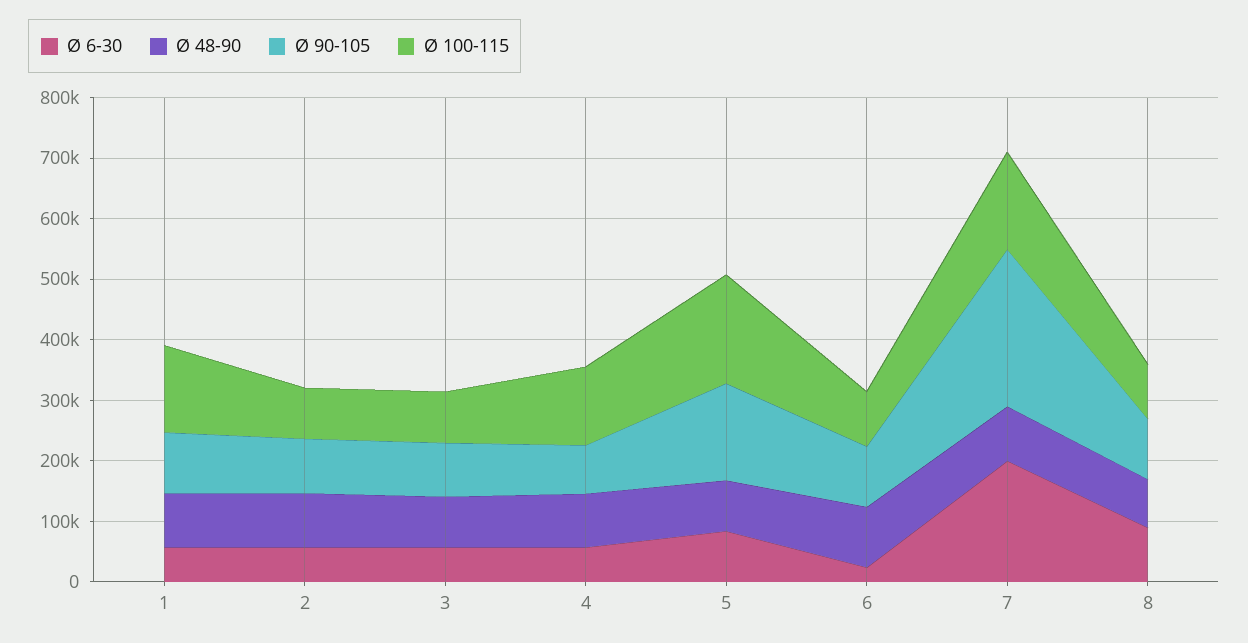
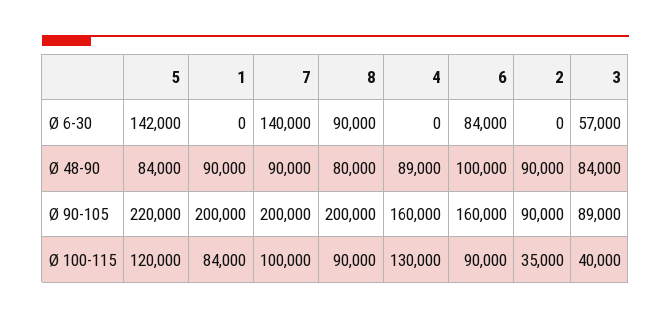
Ø 6-30, 1: 60000 -> 0
Ø 90-105, 1: 100000 -> 200000
Ø 100-115, 1: 140000 -> 84000
Ø 6-30, 2: 60000 -> 0
Ø 100-115, 2: 80000 -> 35000
Ø 100-115, 3: 80000 -> 40000
Ø 6-30, 4: 60000 -> 0
Ø 90-105, 4: 80000 -> 160000
Ø 6-30, 5: 80000 -> 142000
Ø 90-105, 5: 160000 -> 220000
Ø 100-115, 5: 180000 -> 120000
Ø 6-30, 6: 20000 -> 84000
Ø 90-105, 6: 100000 -> 160000
Ø 6-30, 7: 200000 -> 140000
Ø 90-105, 7: 260000 -> 200000
Ø 100-115, 7: 160000 -> 100000
Ø 90-105, 8: 100000 -> 200000

